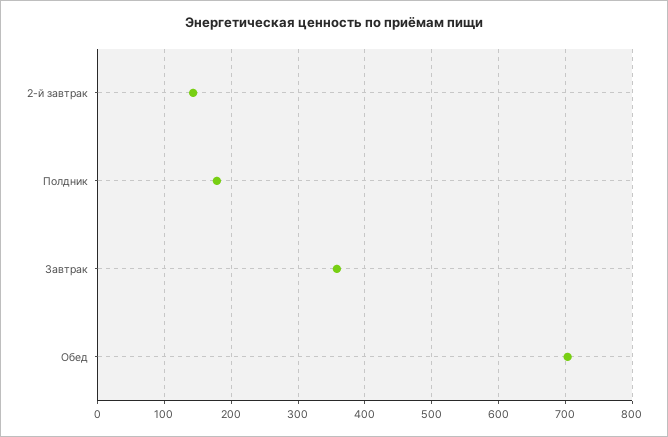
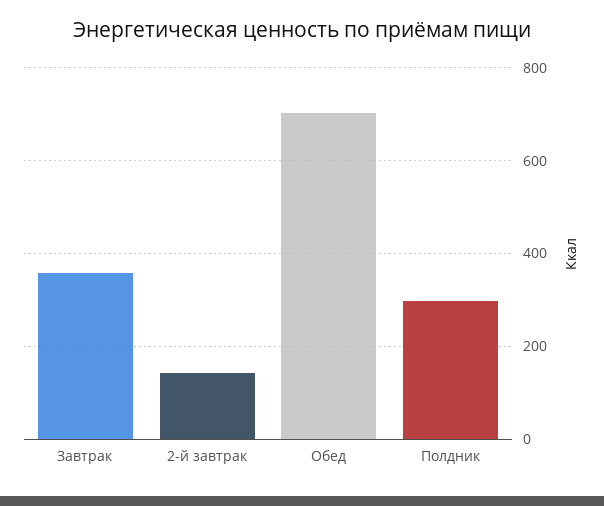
Полдник: 180 -> 300

